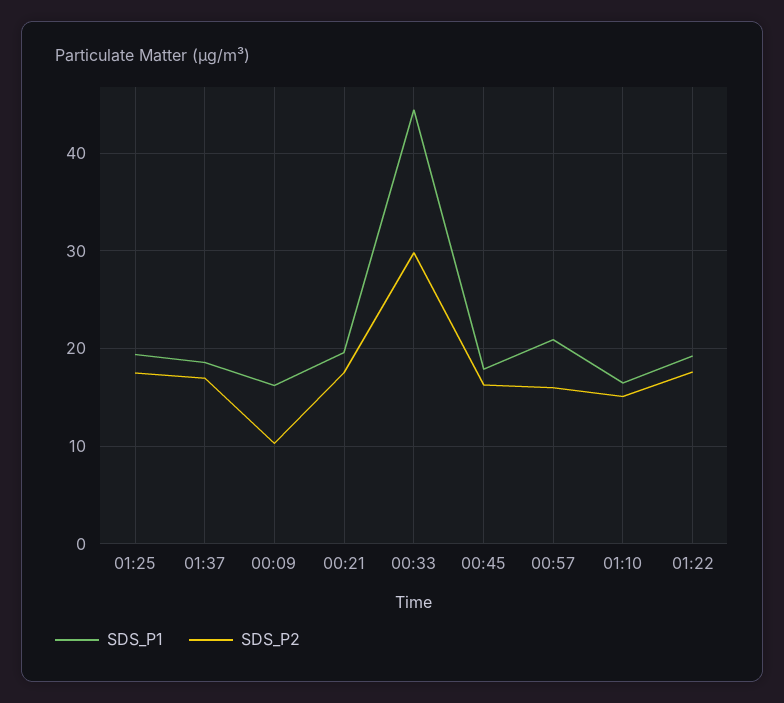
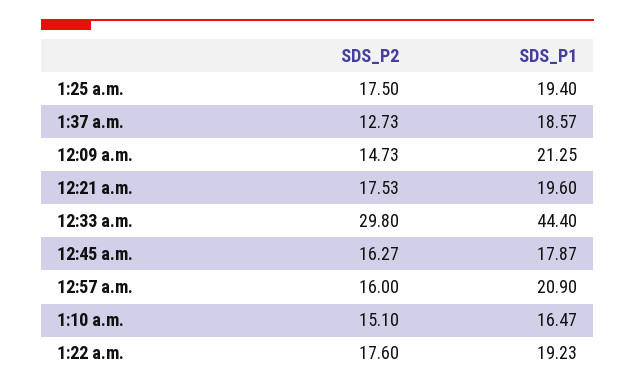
SDS_P2, 01:37: 17 -> 12.73
SDS_P1, 00:09: 16 -> 21.25
SDS_P2, 00:09: 10 -> 14.73

